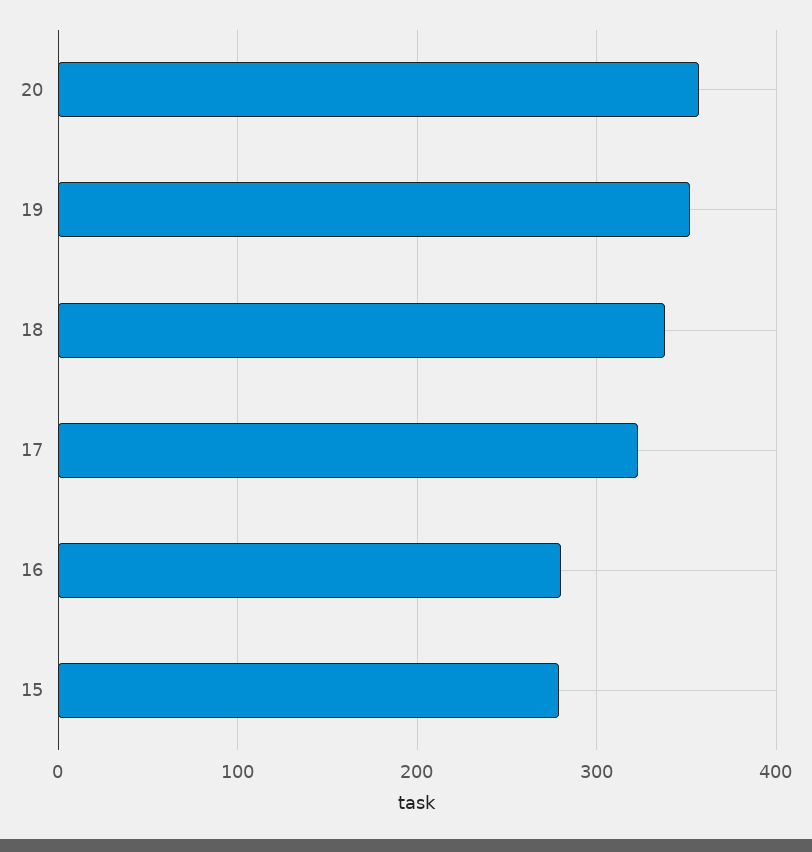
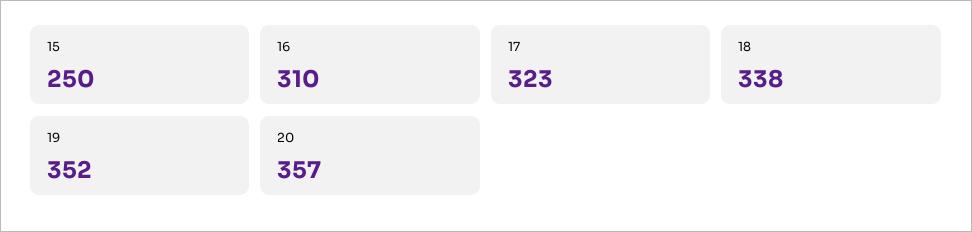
16: 280 -> 310
15: 280 -> 250

